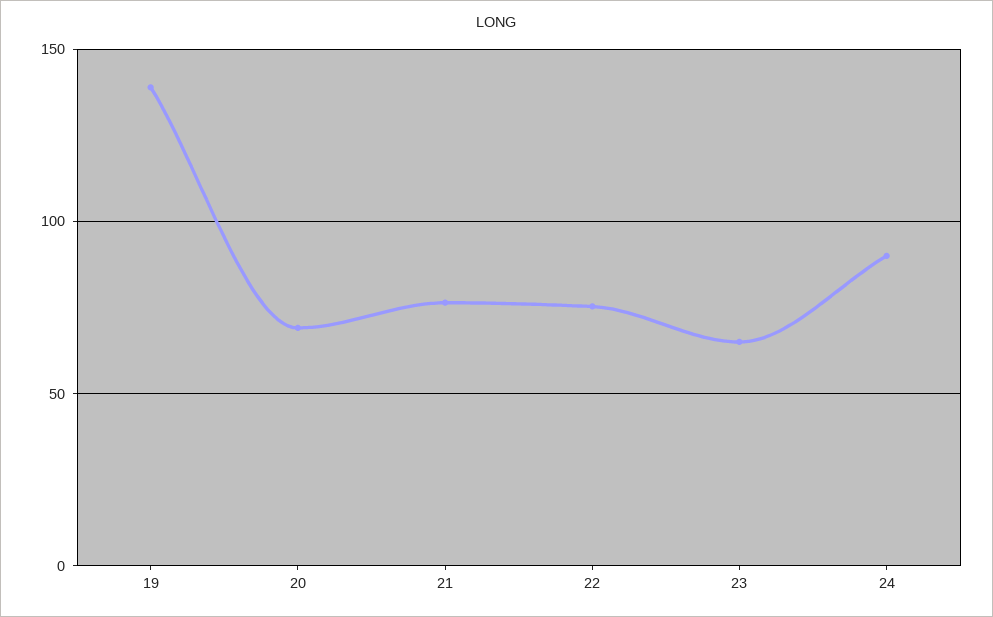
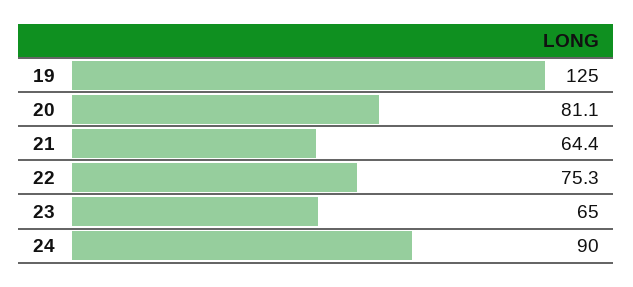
19: 140 -> 125
20: 70 -> 81.1
21: 75 -> 64.4

